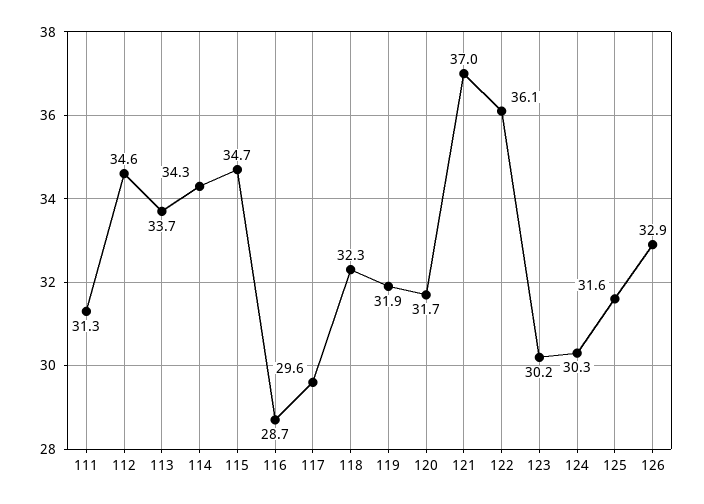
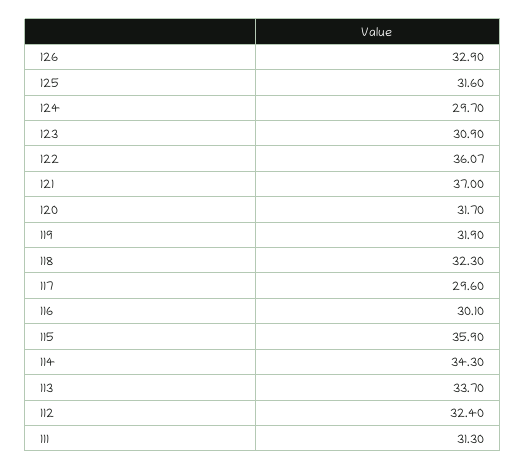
112: 34.6 -> 32.4
115: 34.7 -> 35.9
116: 28.7 -> 30.1
123: 30.2 -> 30.9
124: 30.3 -> 29.7

